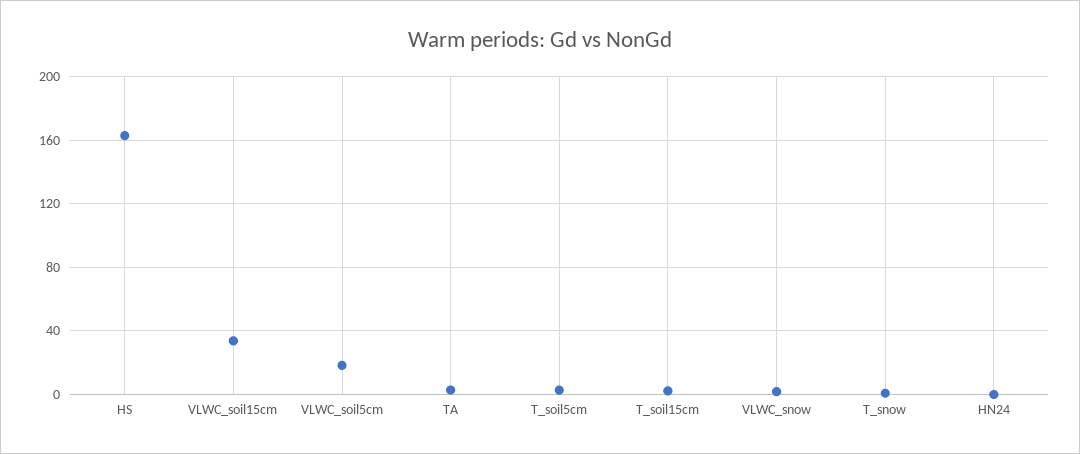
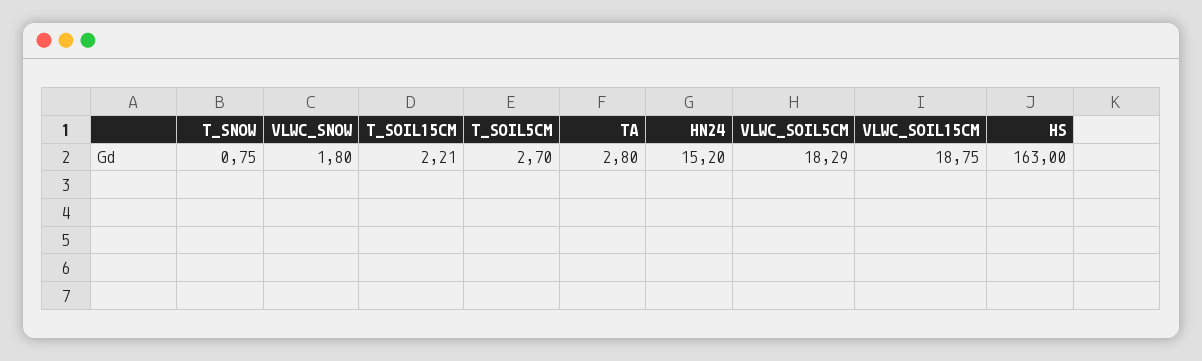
VLWC_soil15cm: 35 -> 18.75
HN24: 0 -> 15.2

